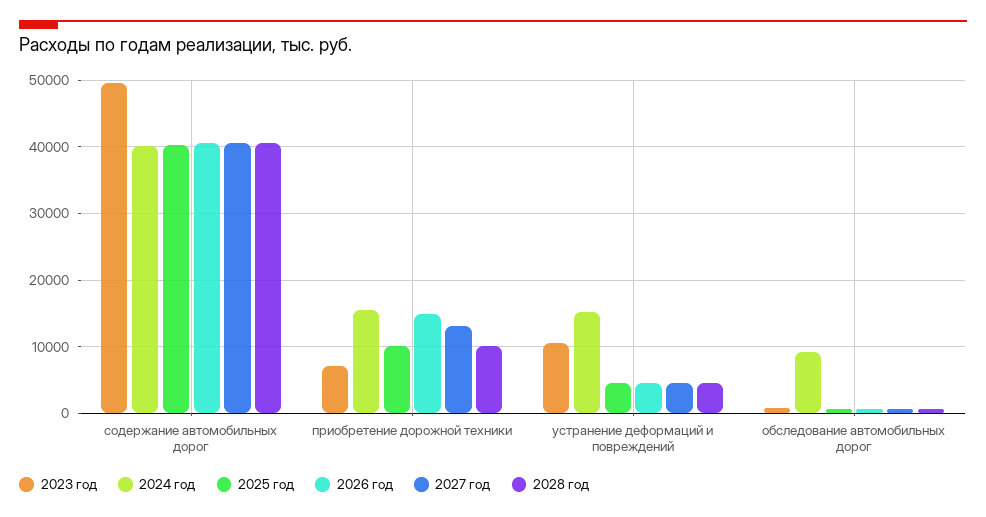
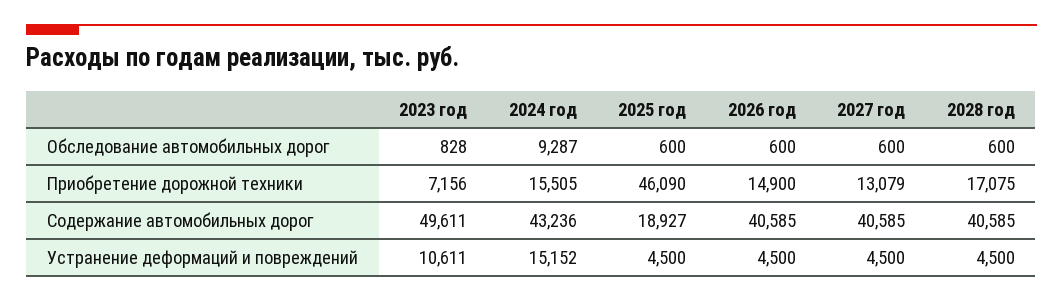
2024 год, содержание автомобильных дорог: 40000 -> 43236
2025 год, содержание автомобильных дорог: 40000 -> 18927
2025 год, приобретение дорожной техники: 10000 -> 46090
2028 год, приобретение дорожной техники: 10000 -> 17075

